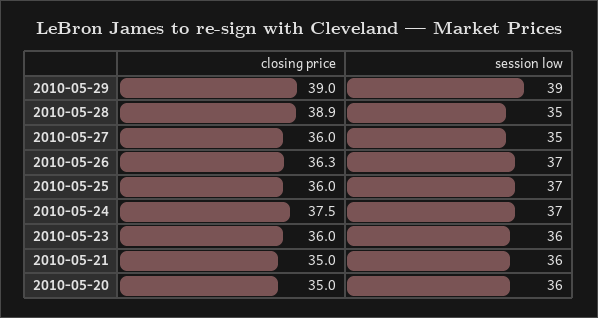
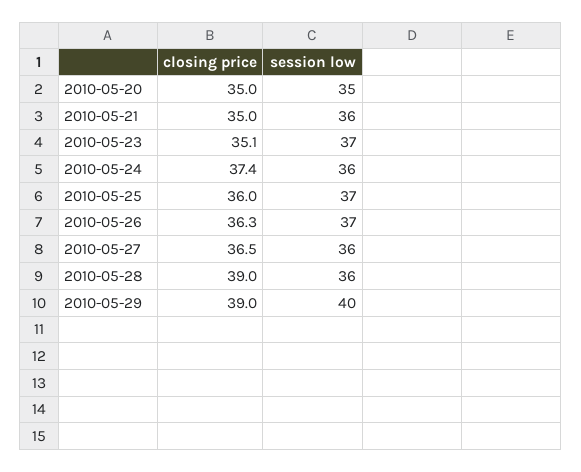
session low, 2010-05-29: 39 -> 40
closing price, 2010-05-28: 38.9 -> 39
session low, 2010-05-28: 35 -> 36
closing price, 2010-05-27: 36 -> 36.5
session low, 2010-05-27: 35 -> 36
closing price, 2010-05-24: 37.5 -> 37.4
session low, 2010-05-24: 37 -> 36
closing price, 2010-05-23: 36 -> 35.1
session low, 2010-05-23: 36 -> 37
session low, 2010-05-20: 36 -> 35

